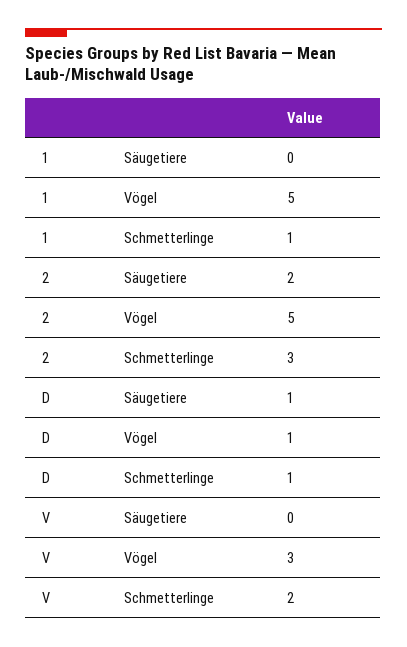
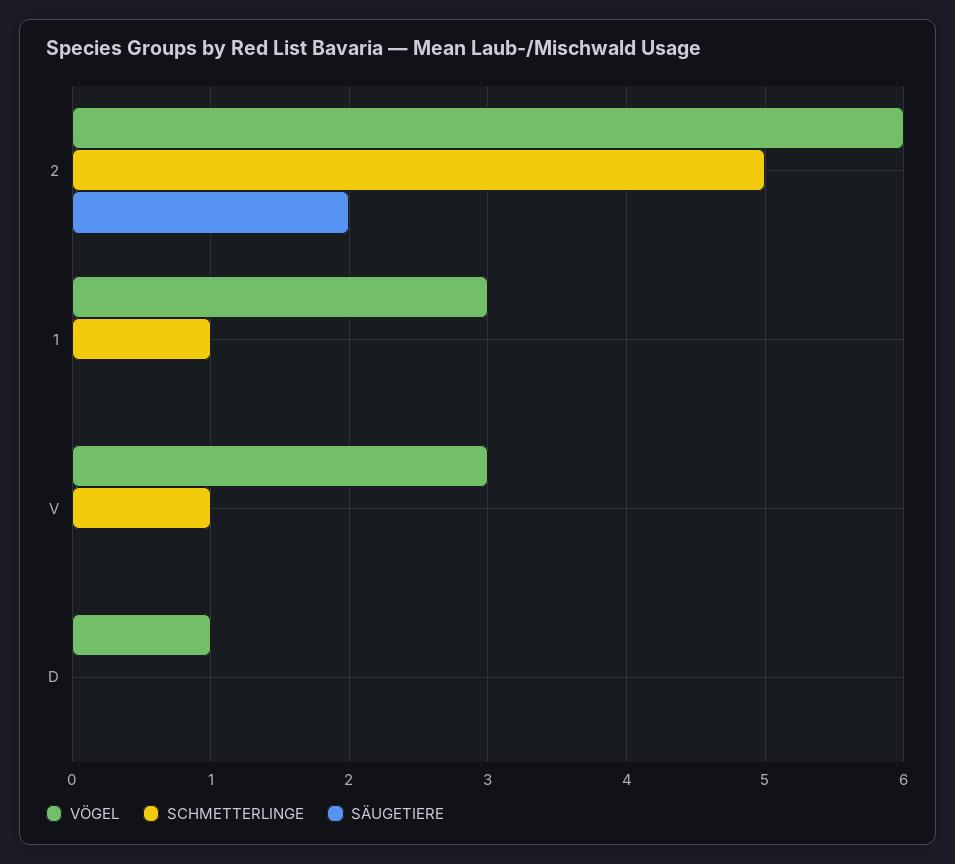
Vögel, 1: 5 -> 3
Vögel, 2: 5 -> 6
Schmetterlinge, 2: 3 -> 5
Säugetiere, D: 1 -> 0
Schmetterlinge, D: 1 -> 0
Schmetterlinge, V: 2 -> 1

